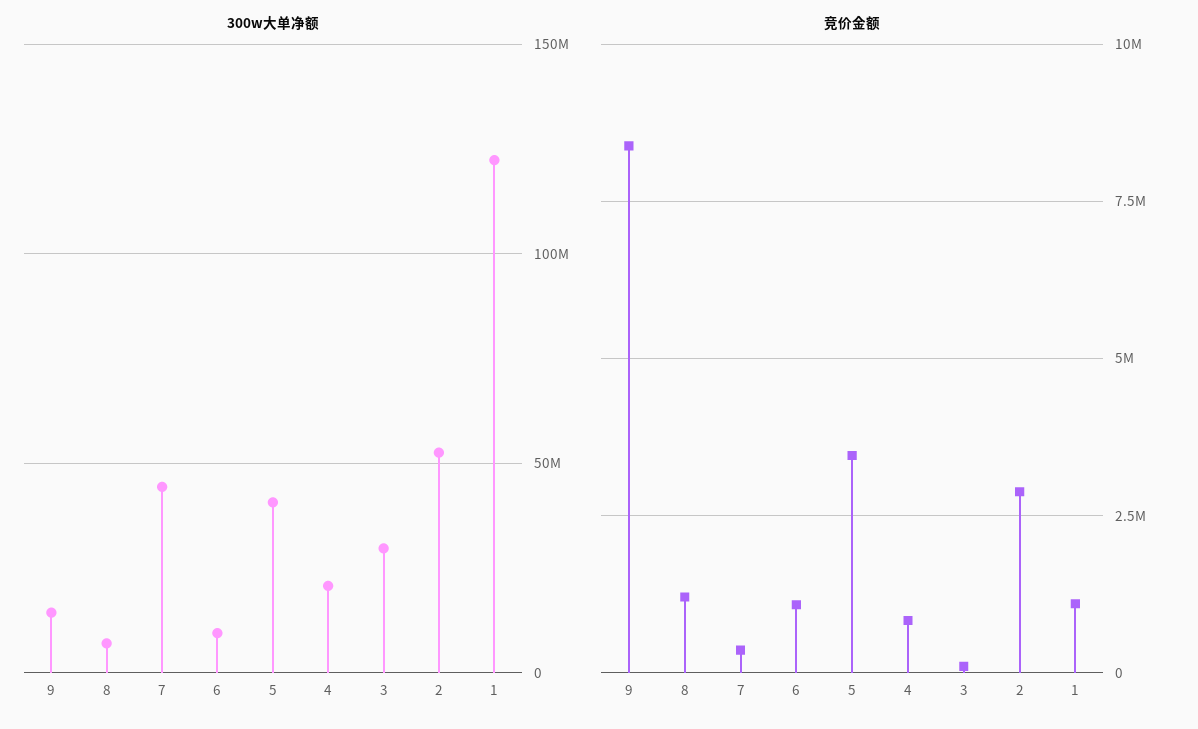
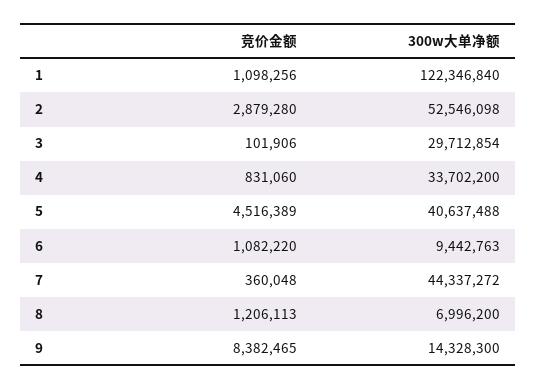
300w大单净额, 4: 20000000 -> 33702200
竞价金额, 5: 3500000 -> 4516389

